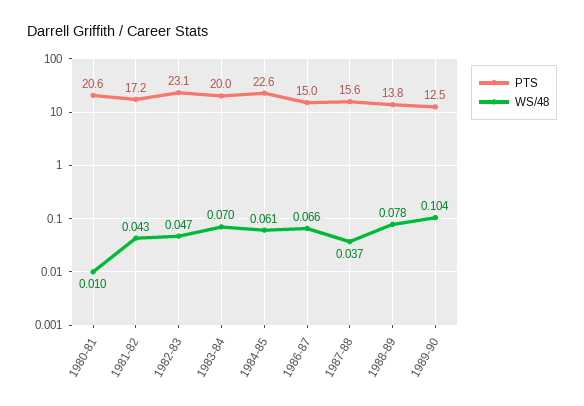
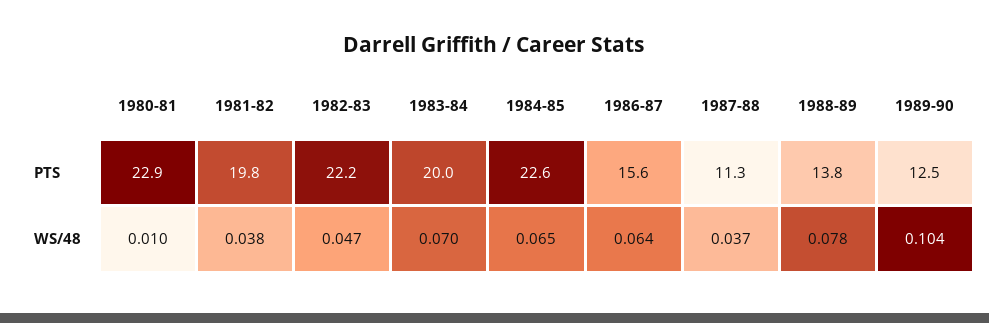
PTS, 1980-81: 20.6 -> 22.9
PTS, 1981-82: 17.2 -> 19.8
WS/48, 1981-82: 0.043 -> 0.038
PTS, 1982-83: 23.1 -> 22.2
WS/48, 1984-85: 0.061 -> 0.065
PTS, 1986-87: 15 -> 15.6
WS/48, 1986-87: 0.066 -> 0.064
PTS, 1987-88: 15.6 -> 11.3

